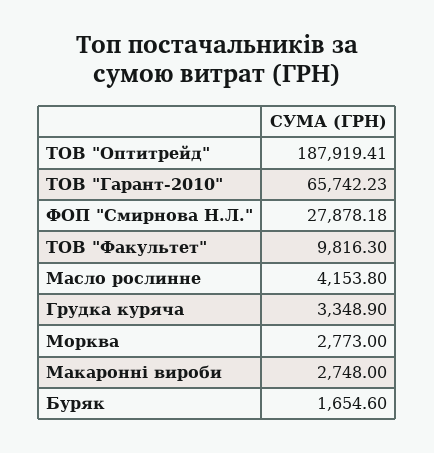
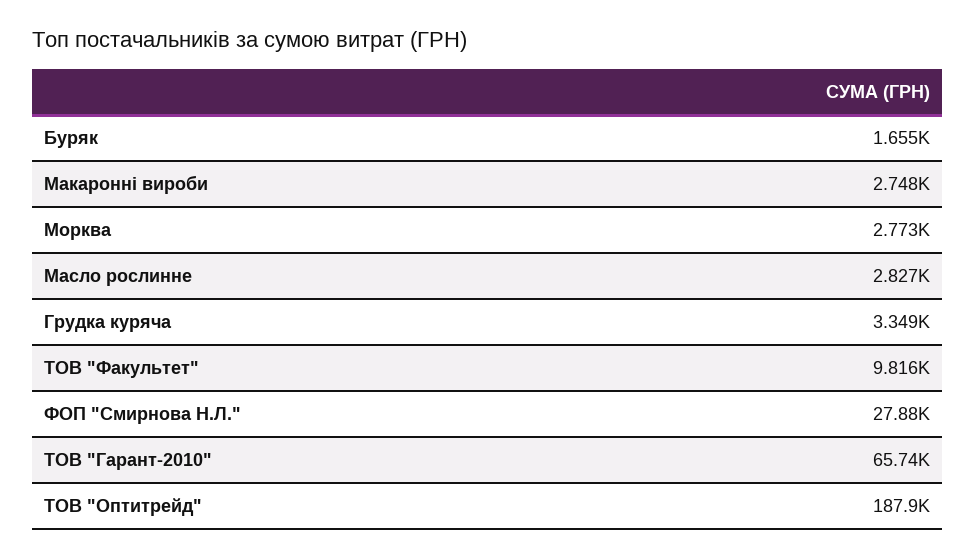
Масло рослинне: 4153.8 -> 2827

